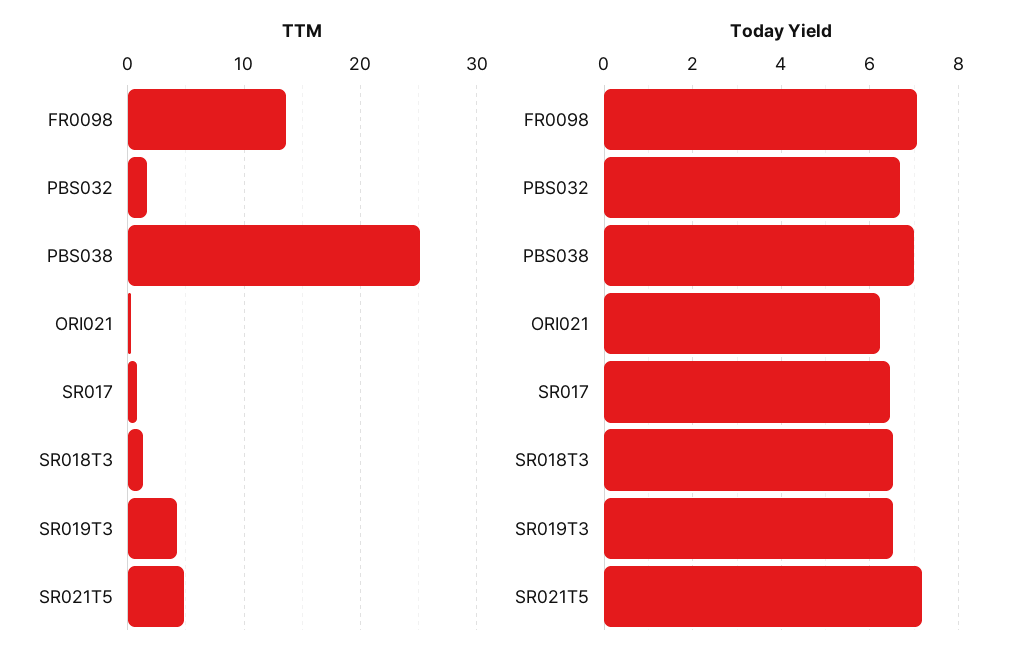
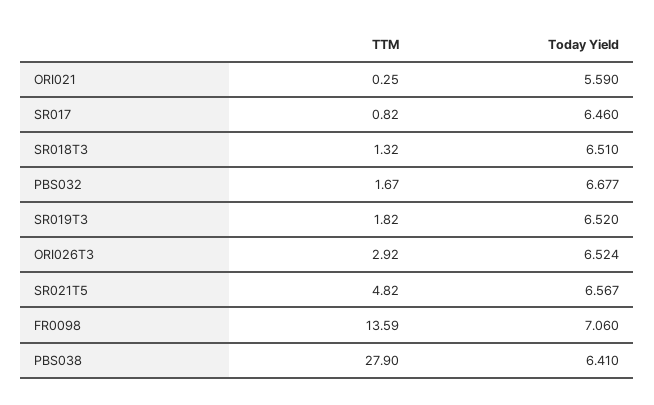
TTM, PBS038: 25 -> 27.9
TTM, SR019T3: 4 -> 1.82
Today Yield, PBS038: 7 -> 6.41
Today Yield, ORI021: 6.2 -> 5.59
Today Yield, SR021T5: 7.2 -> 6.567
TTM, ORI026T3: none -> 2.92
Today Yield, ORI026T3: none -> 6.524

